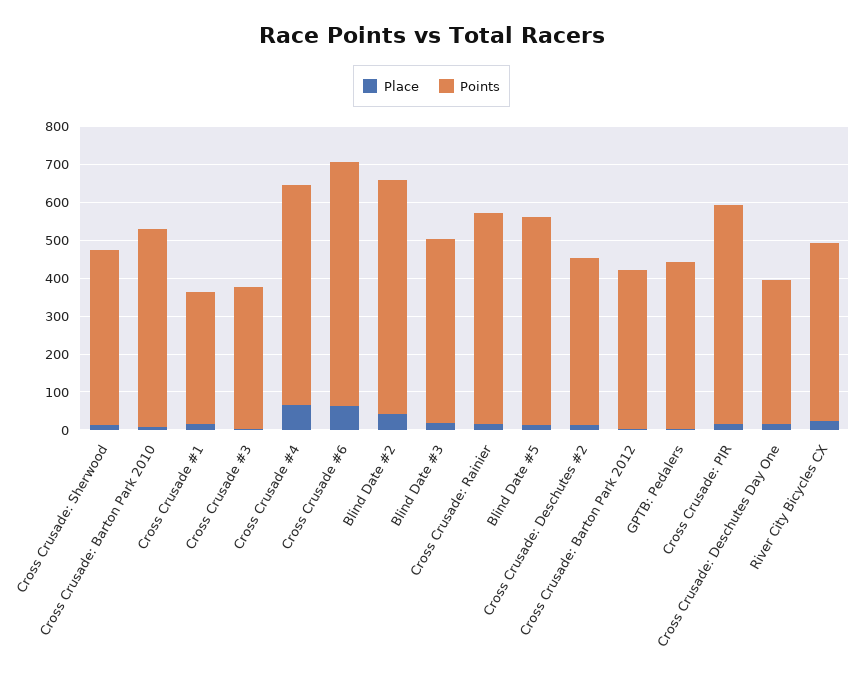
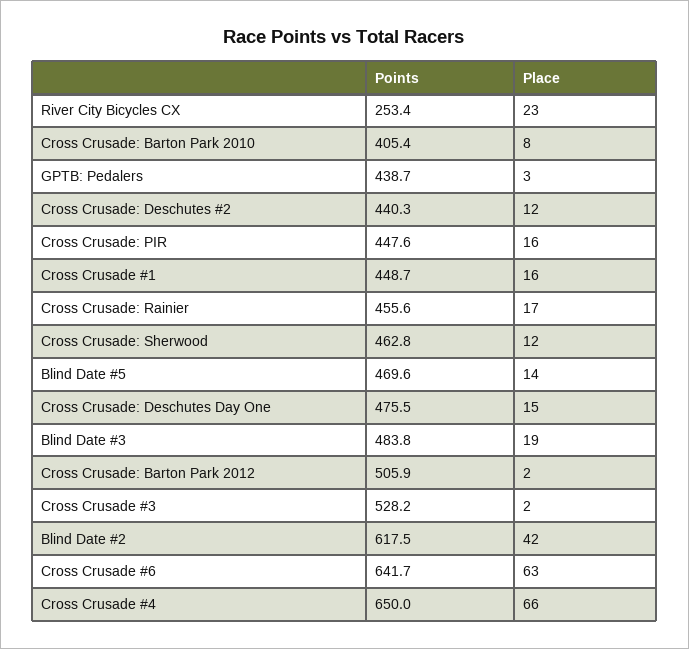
Points, Cross Crusade: Barton Park 2010: 525 -> 405.4
Points, Cross Crusade #1: 350 -> 448.7
Points, Cross Crusade #3: 375 -> 528.2
Points, Cross Crusade #4: 575 -> 650
Points, Cross Crusade: Rainier: 550 -> 455.6
Points, Blind Date #5: 550 -> 469.6
Points, Cross Crusade: Barton Park 2012: 425 -> 505.9
Points, Cross Crusade: PIR: 575 -> 447.6
Points, Cross Crusade: Deschutes Day One: 375 -> 475.5
Points, River City Bicycles CX: 475 -> 253.4

